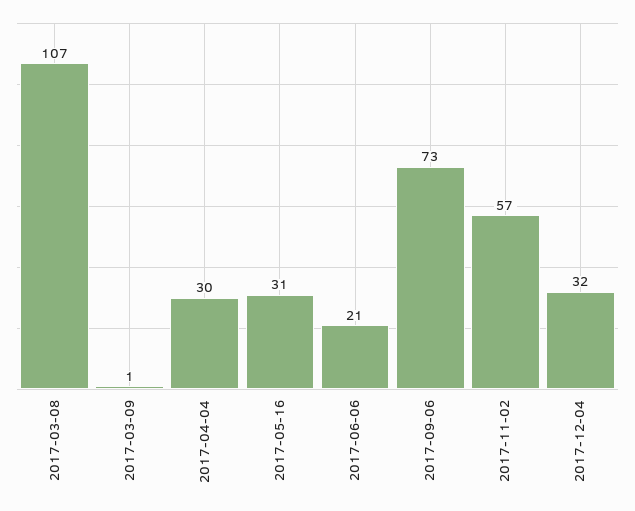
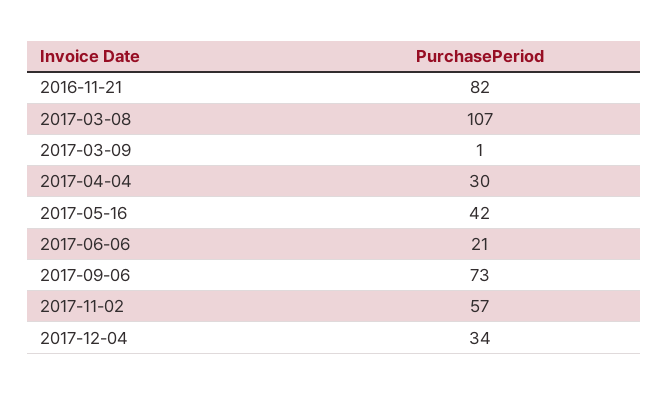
2017-05-16: 31 -> 42
2017-12-04: 32 -> 34
2016-11-21: none -> 82

